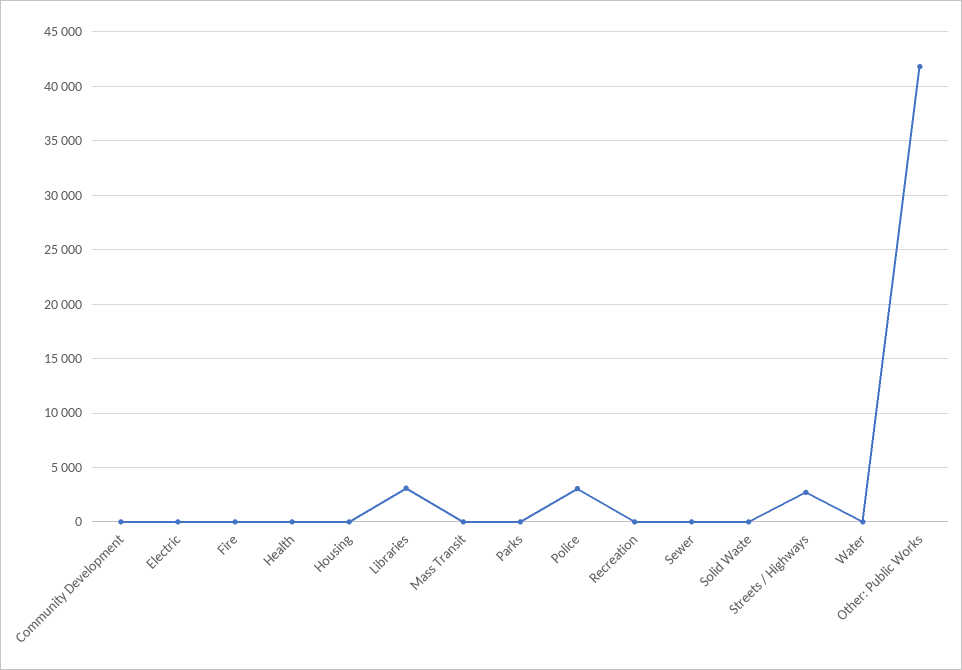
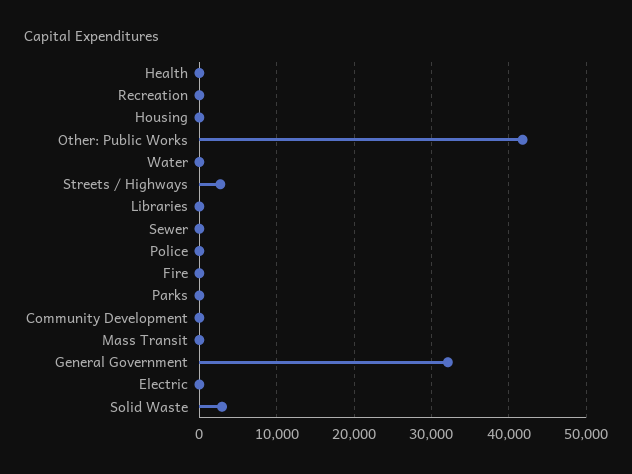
Libraries: 3000 -> 0
Police: 3000 -> 0
Solid Waste: 0 -> 3000
General Government: none -> 32000

